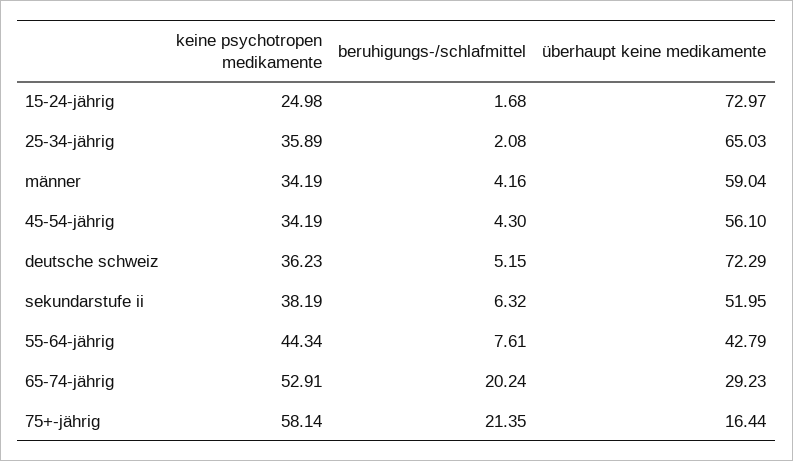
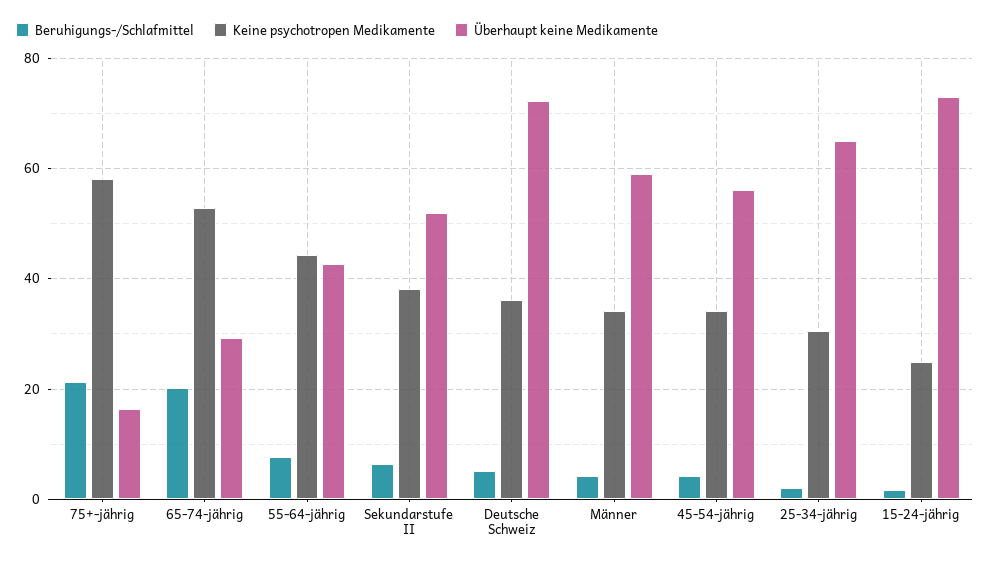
keine psychotropen medikamente, 25-34-jährig: 35.89 -> 30

